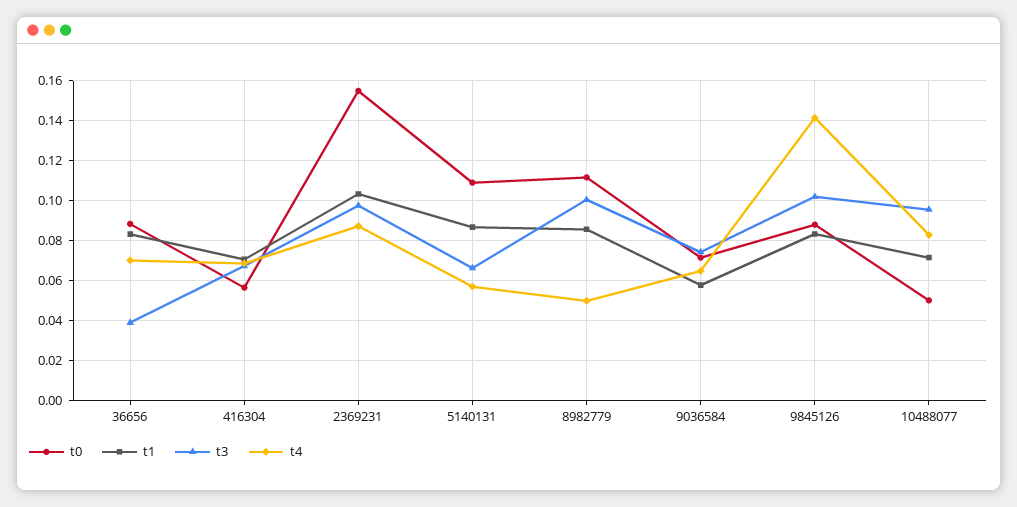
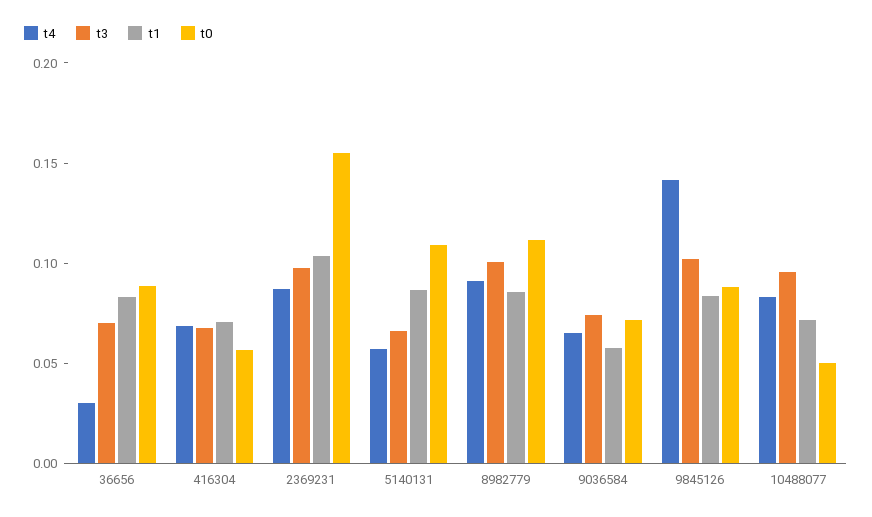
t3, 36656: 0.04 -> 0.07
t4, 36656: 0.07 -> 0.03
t4, 8982779: 0.05 -> 0.09

